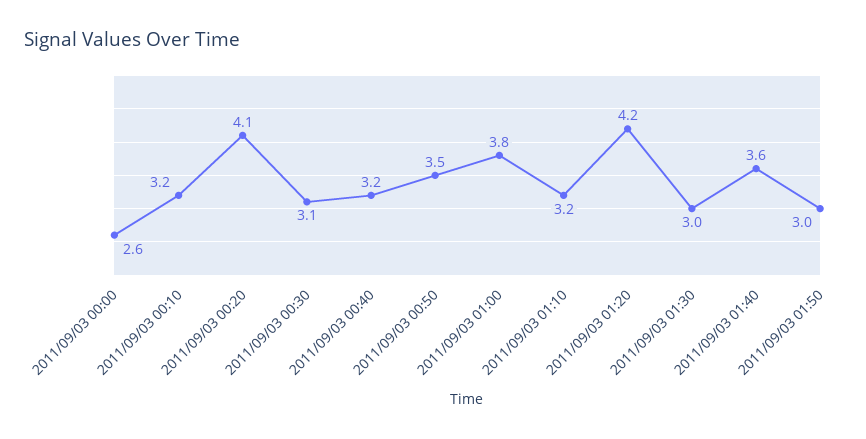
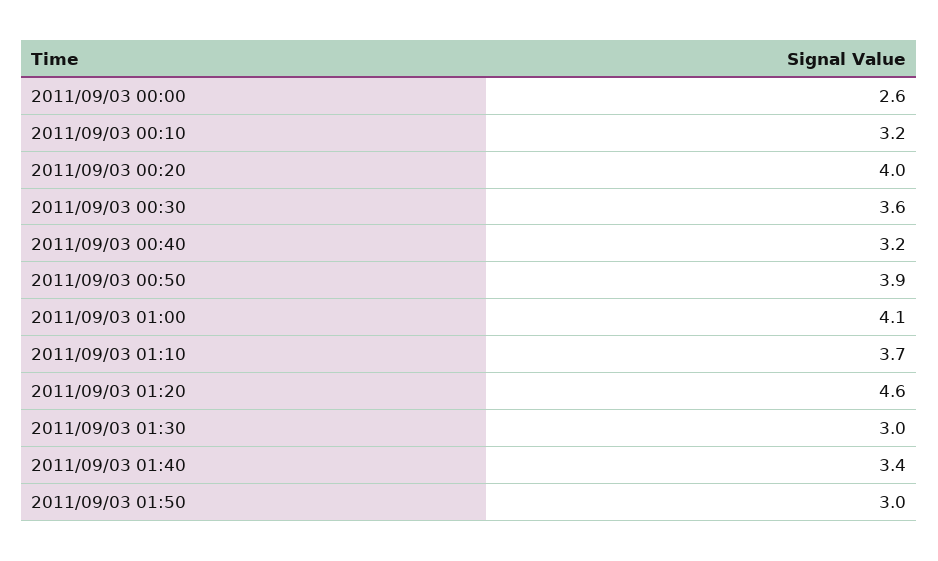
2011/09/03 00:20: 4.1 -> 4
2011/09/03 00:30: 3.1 -> 3.6
2011/09/03 00:50: 3.5 -> 3.9
2011/09/03 01:00: 3.8 -> 4.1
2011/09/03 01:10: 3.2 -> 3.7
2011/09/03 01:20: 4.2 -> 4.6
2011/09/03 01:40: 3.6 -> 3.4

